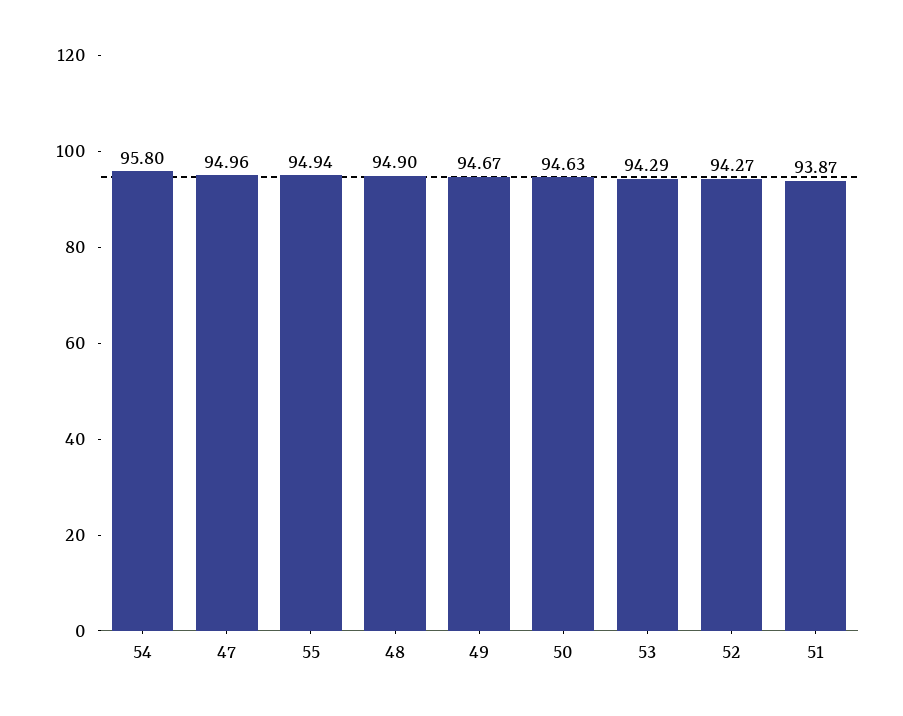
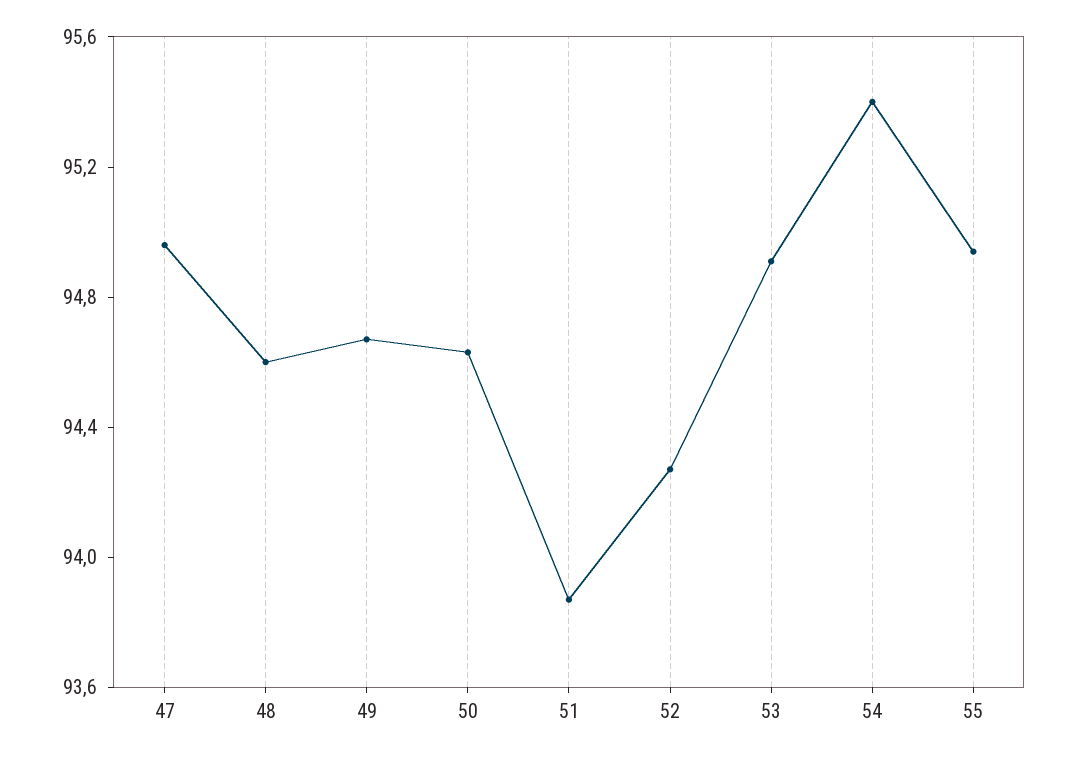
54: 95.8 -> 95.4
48: 94.9 -> 94.6
53: 94.29 -> 94.9

